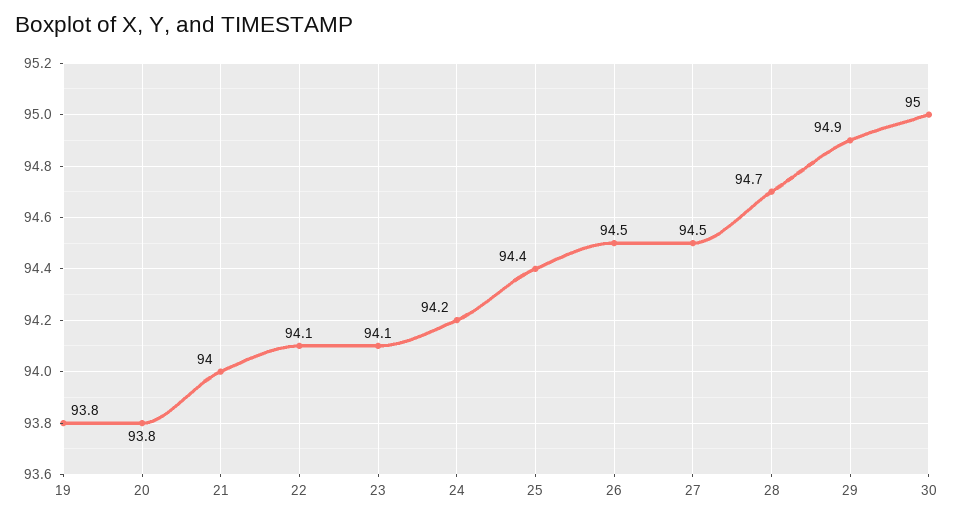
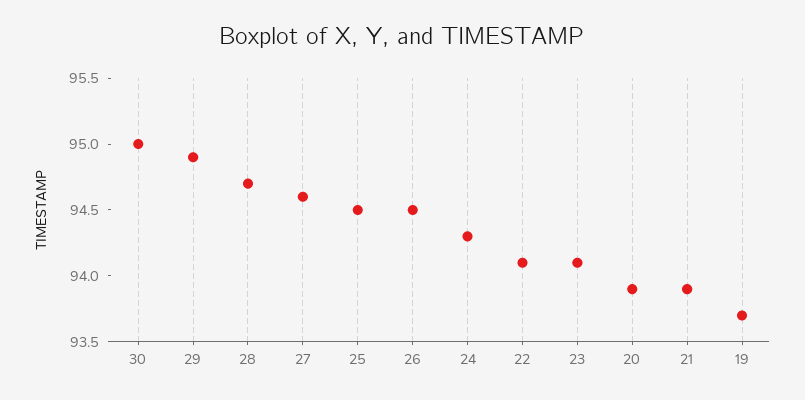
19: 93.8 -> 93.7
20: 93.8 -> 93.9
21: 94 -> 93.9
24: 94.2 -> 94.3
25: 94.4 -> 94.5
27: 94.5 -> 94.6

